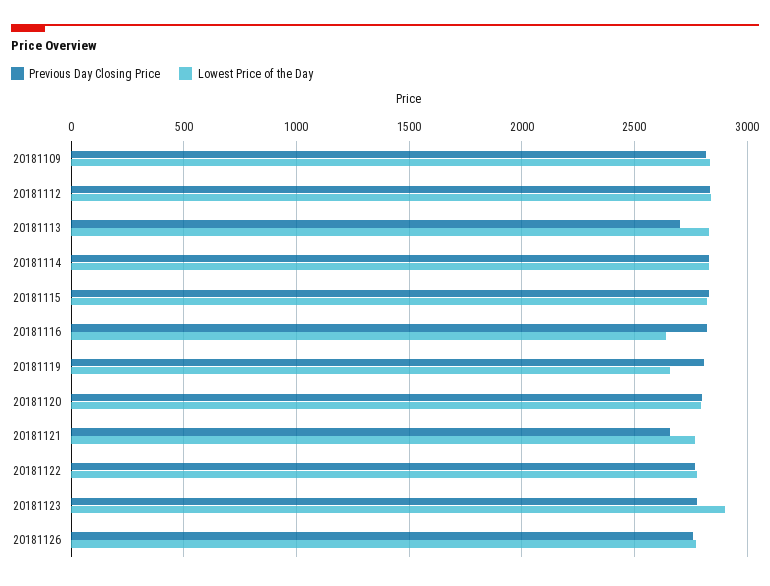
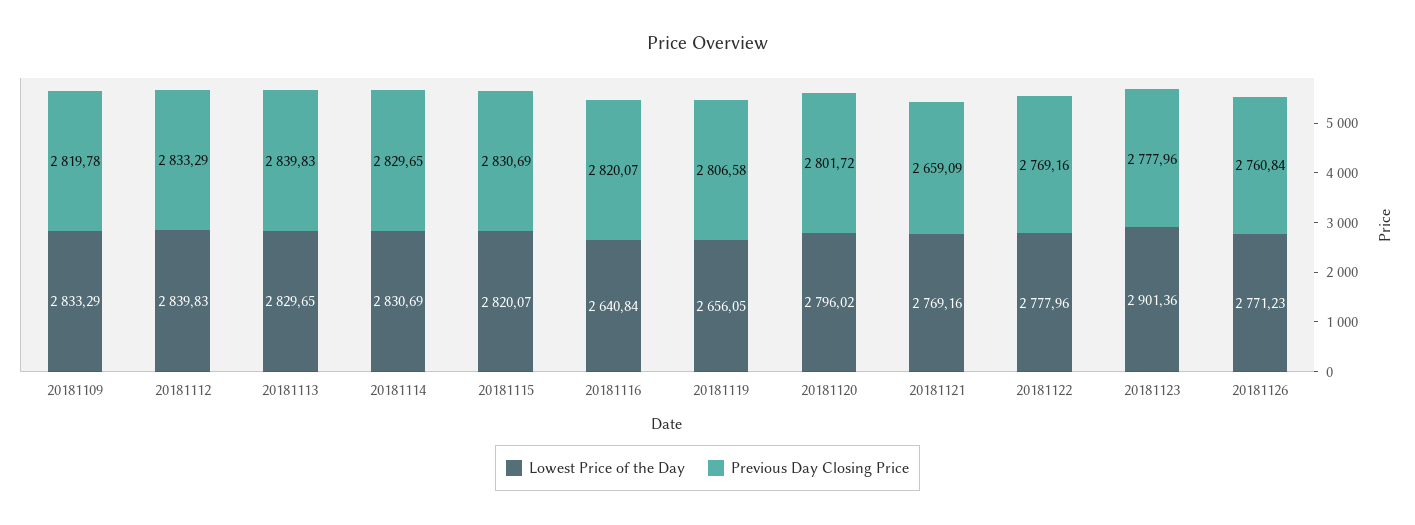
Previous Day Closing Price, 20181113: 2700 -> 2839.83

